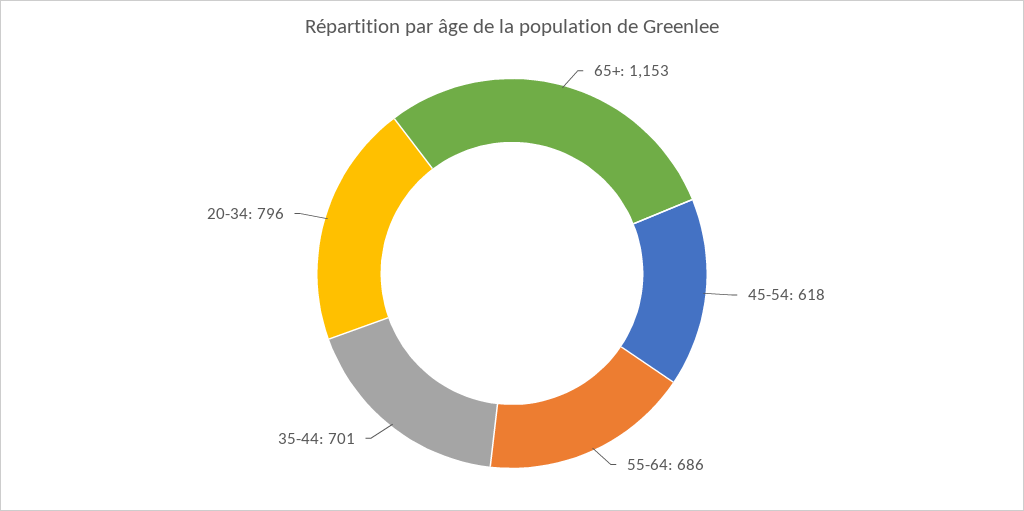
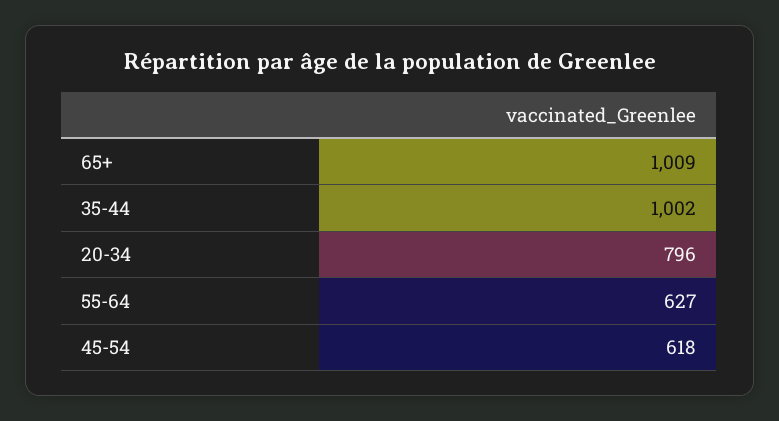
65+: 1153 -> 1009
55-64: 686 -> 627
35-44: 701 -> 1002

